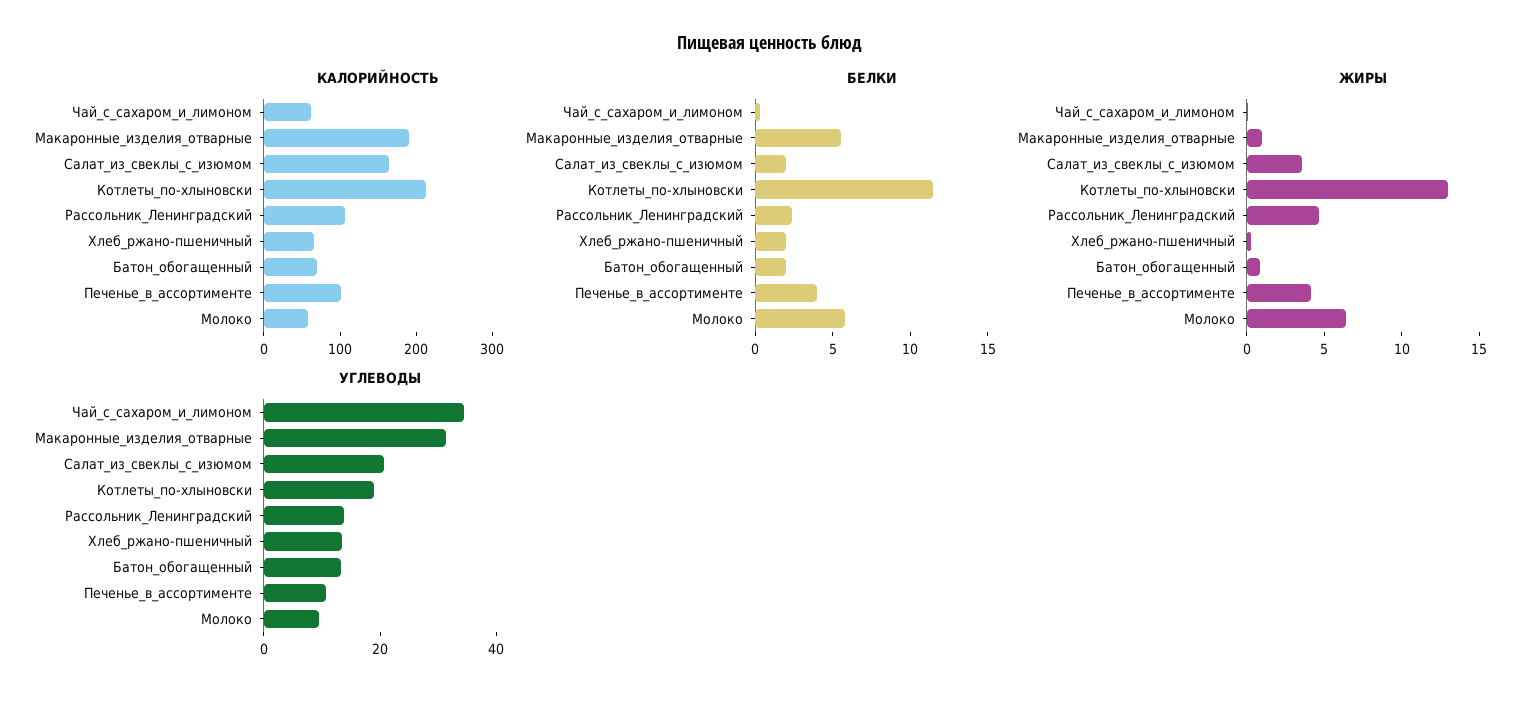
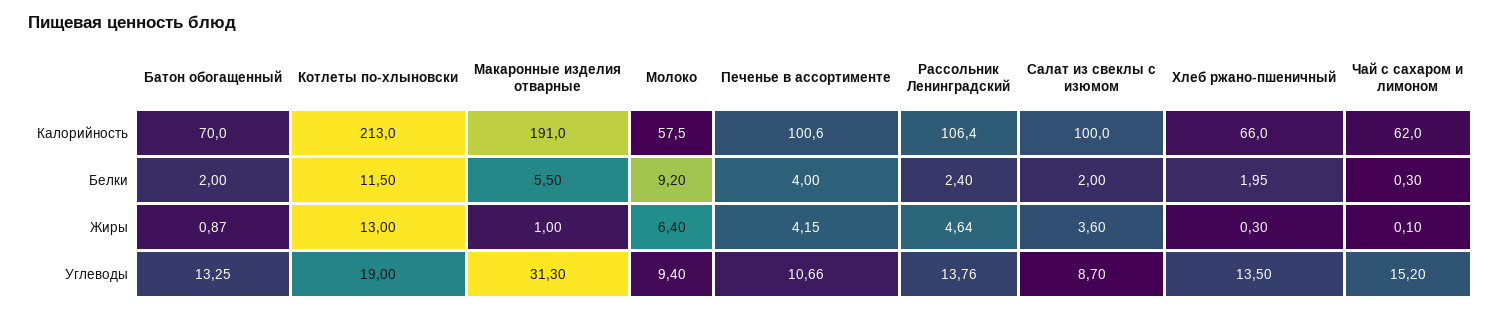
КАЛОРИЙНОСТЬ, Салат_из_свеклы_с_изюмом: 160 -> 100
БЕЛКИ, Молоко: 6 -> 9.2
УГЛЕВОДЫ, Чай_с_сахаром_и_лимоном: 35 -> 15.2
УГЛЕВОДЫ, Салат_из_свеклы_с_изюмом: 20 -> 8.7

